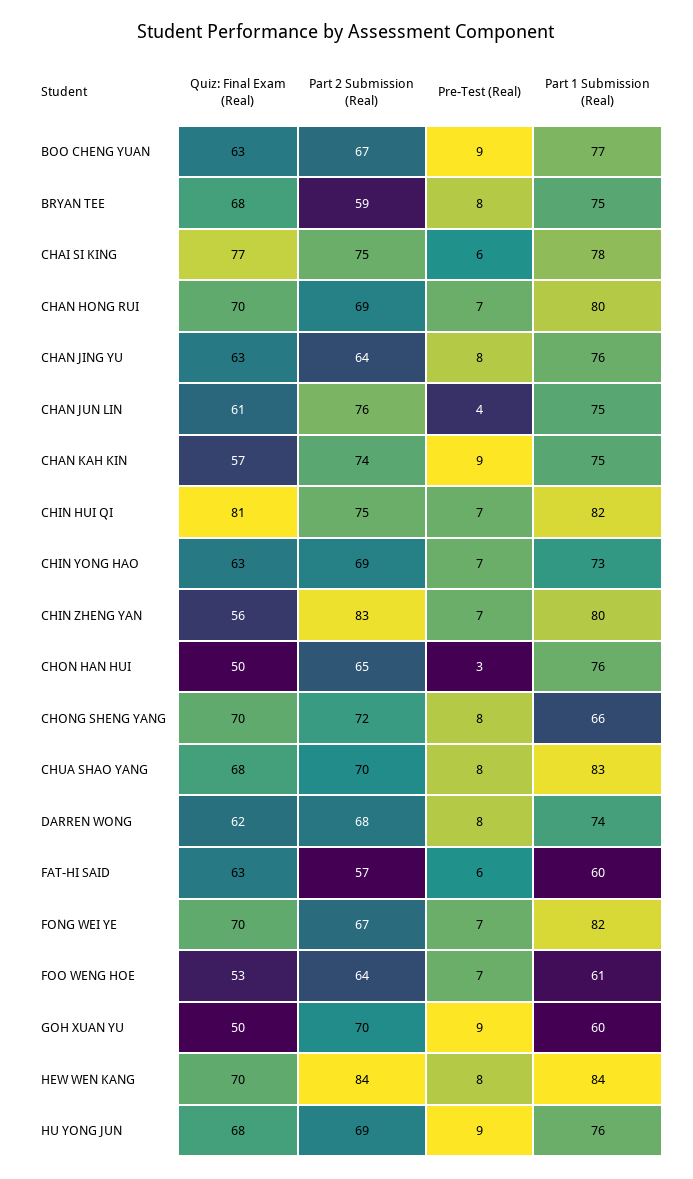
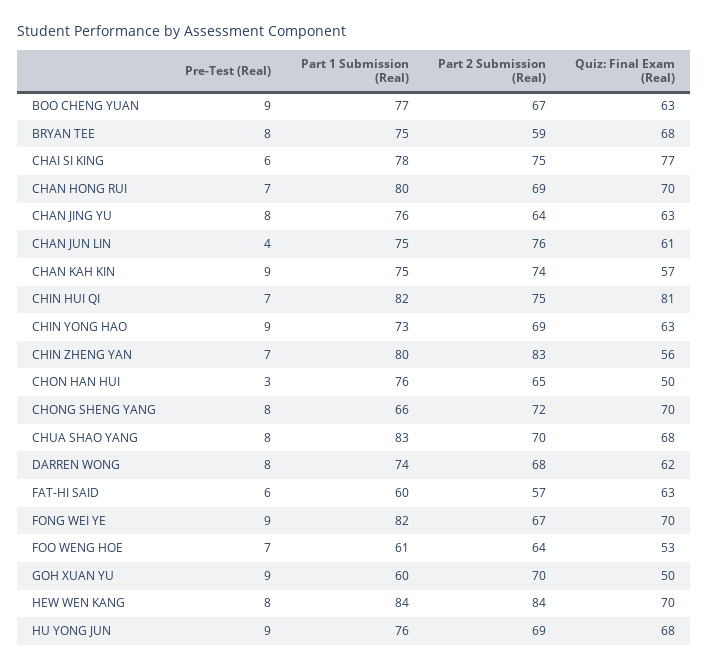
Pre-Test (Real), CHIN YONG HAO: 7 -> 9
Pre-Test (Real), FONG WEI YE: 7 -> 9

